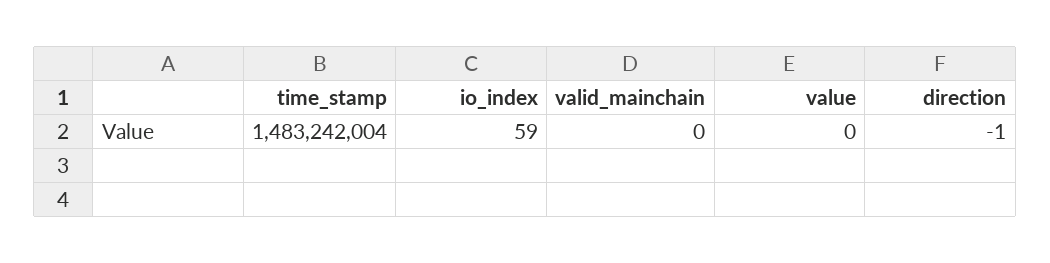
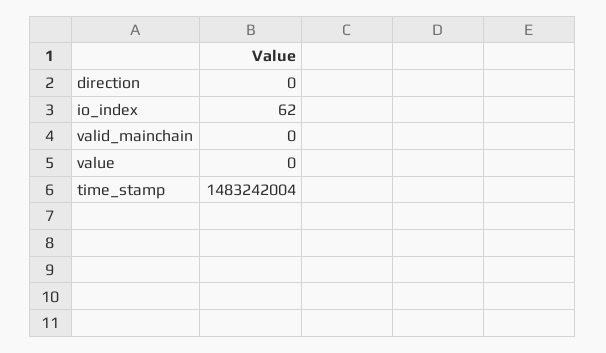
io_index: 59 -> 62
direction: -1 -> 0

